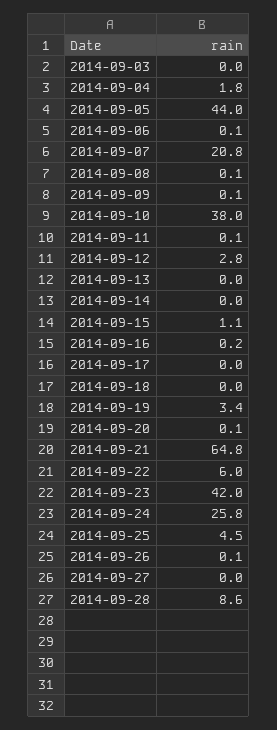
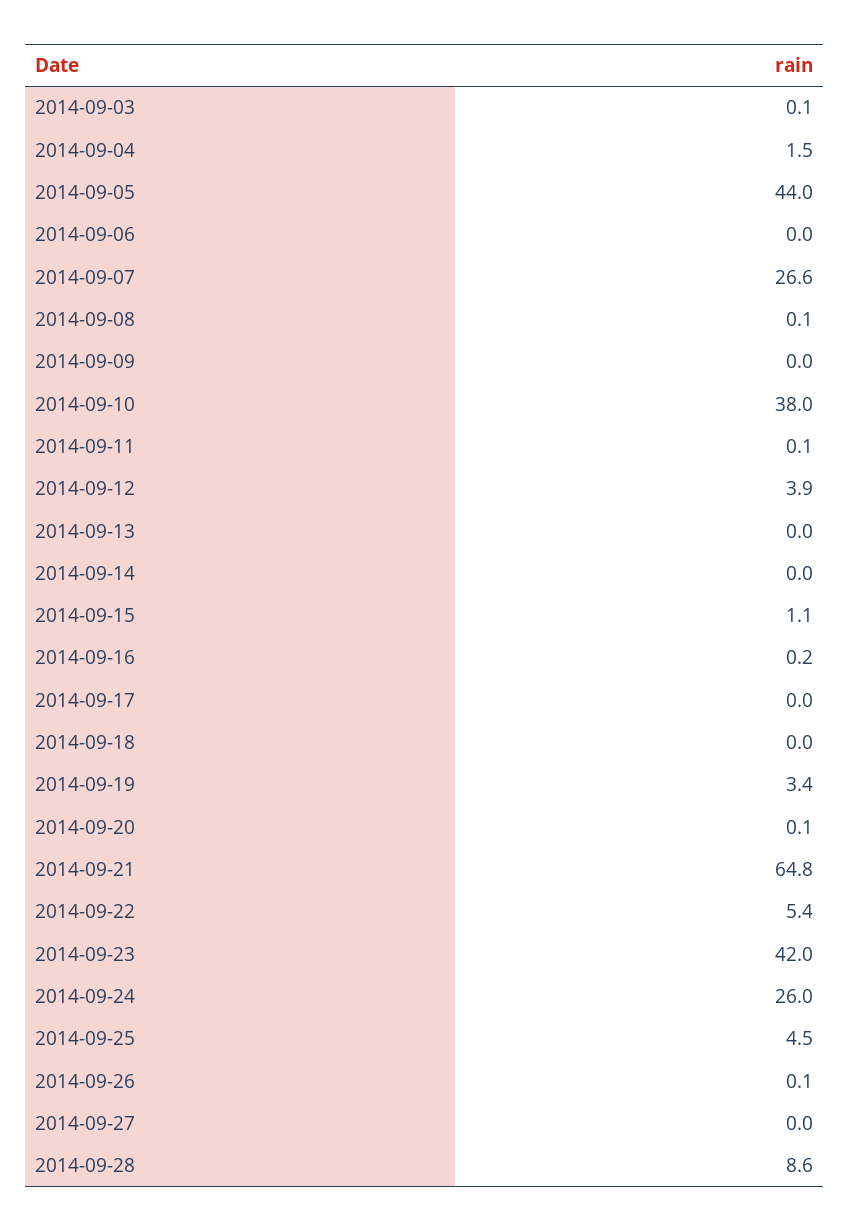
2014-09-03: 0 -> 0.1
2014-09-04: 1.8 -> 1.5
2014-09-06: 0.1 -> 0
2014-09-07: 20.8 -> 26.6
2014-09-09: 0.1 -> 0
2014-09-12: 2.8 -> 3.9
2014-09-22: 6 -> 5.4
2014-09-24: 25.8 -> 26

